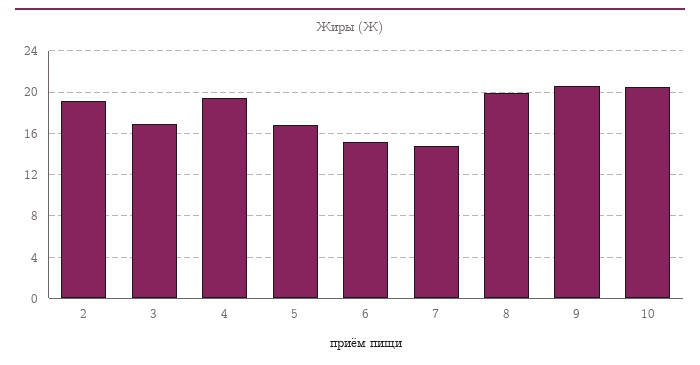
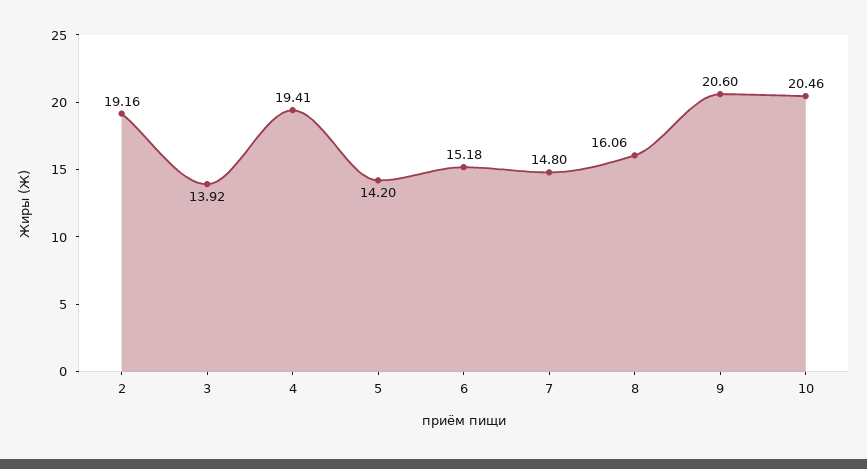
3: 17 -> 13.92
5: 17 -> 14.2
8: 20 -> 16.06

